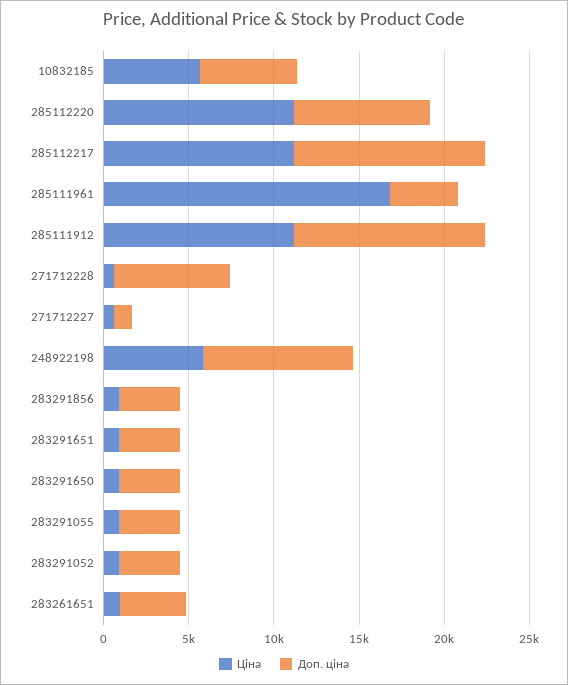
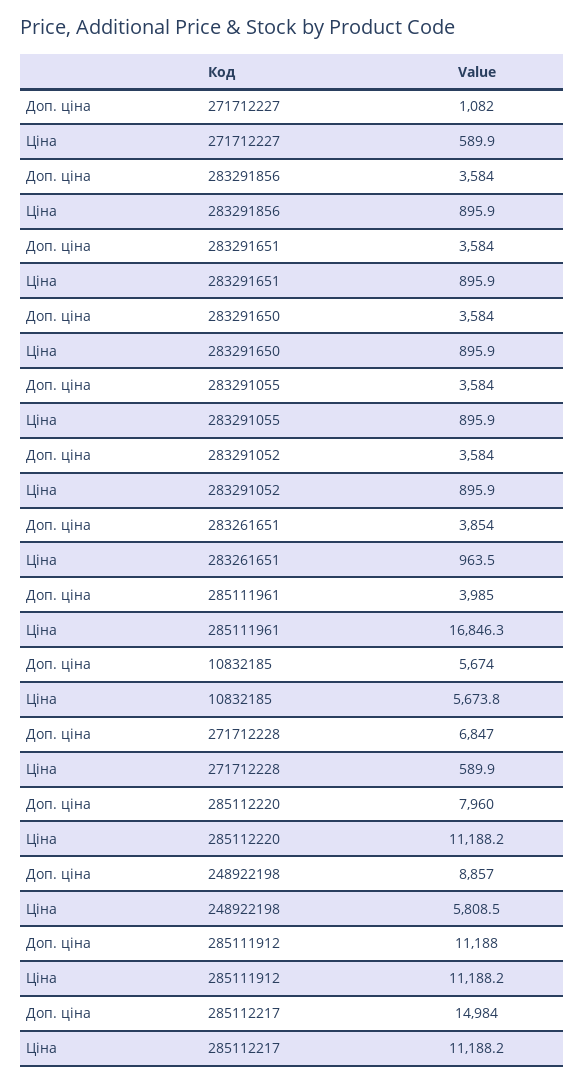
Доп. ціна, 285112217: 11000 -> 14984

